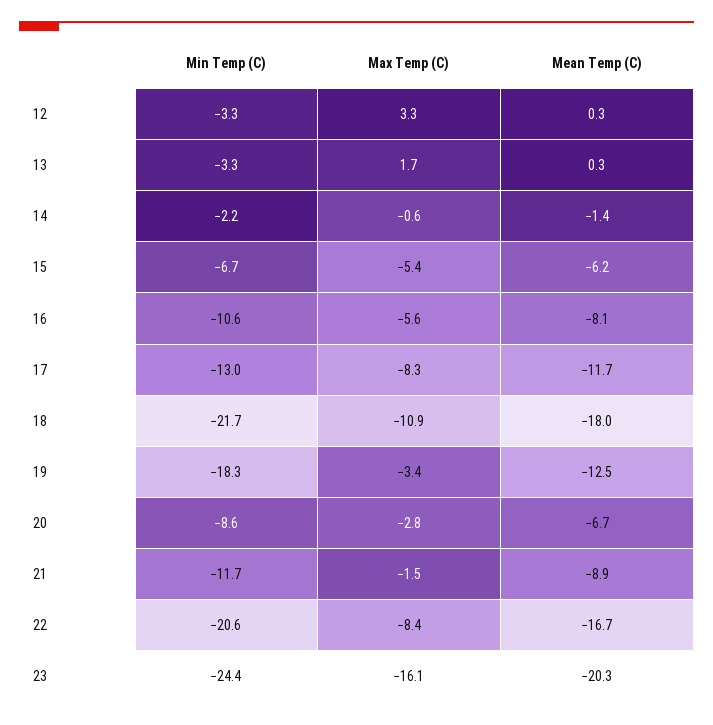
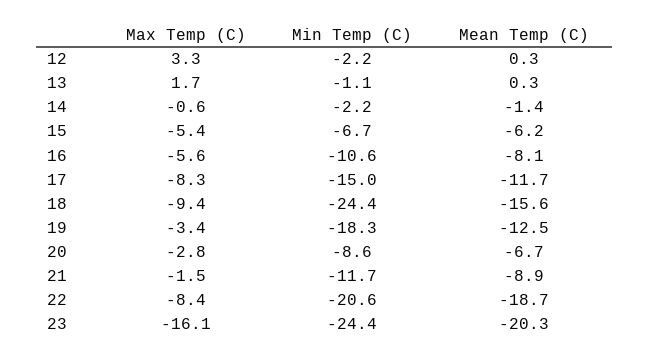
Min Temp (C), 12: -3.3 -> -2.2
Min Temp (C), 13: -3.3 -> -1.1
Min Temp (C), 17: -13 -> -15
Min Temp (C), 18: -21.7 -> -24.4
Max Temp (C), 18: -10.9 -> -9.4
Mean Temp (C), 18: -18 -> -15.6
Mean Temp (C), 22: -16.7 -> -18.7

